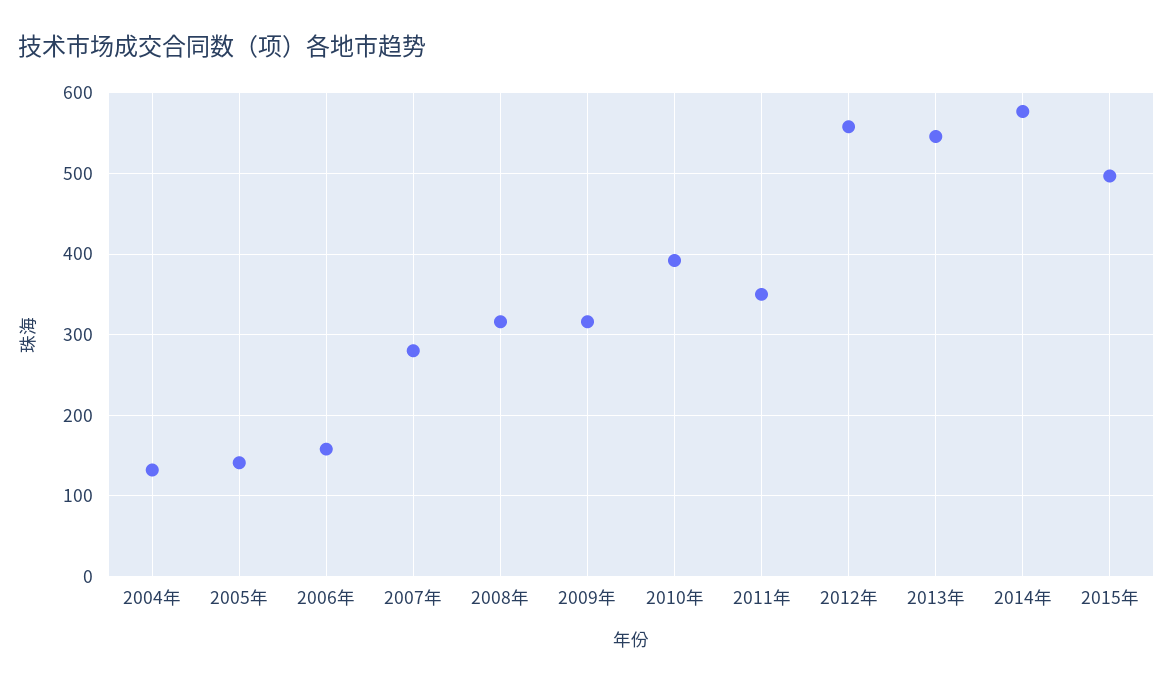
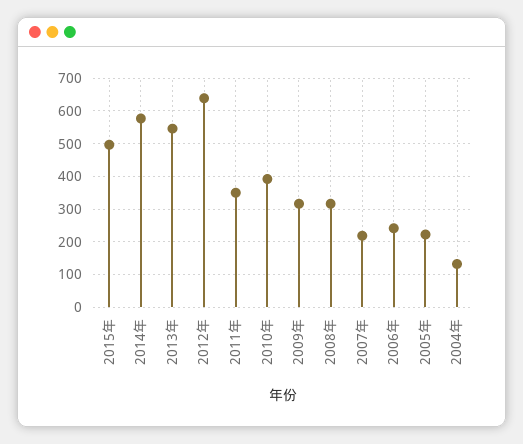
2005年: 140 -> 220
2006年: 160 -> 240
2007年: 280 -> 220
2012年: 560 -> 640

